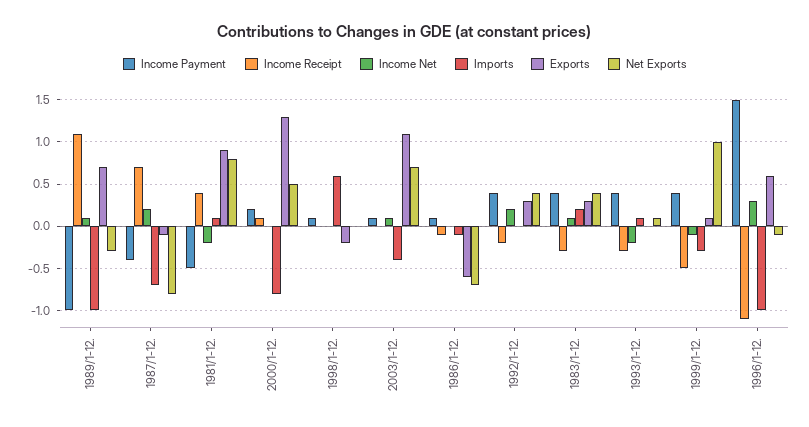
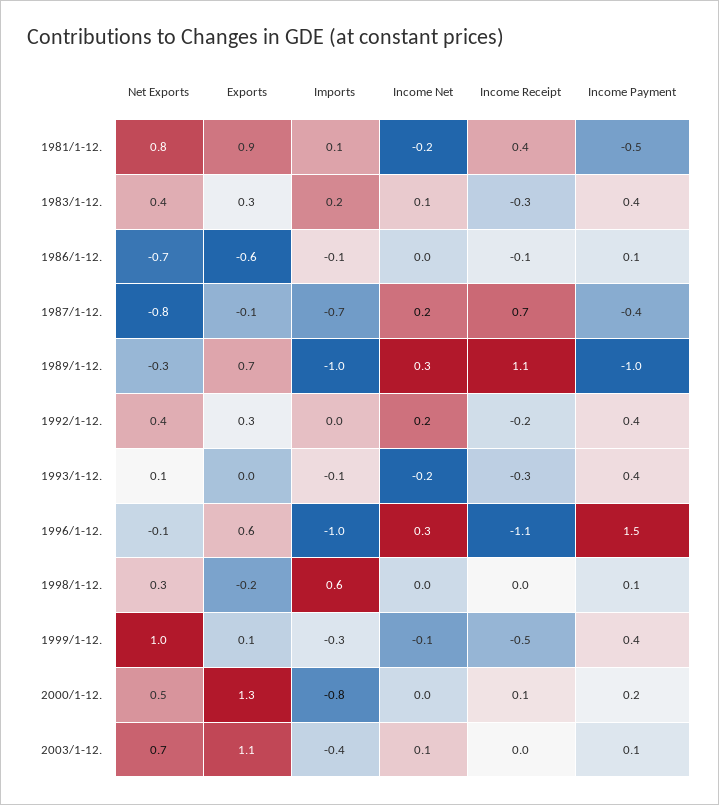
Income Net, 1989/1-12.: 0.1 -> 0.3
Net Exports, 1998/1-12.: 0 -> 0.3
Imports, 1993/1-12.: 0.1 -> -0.1

